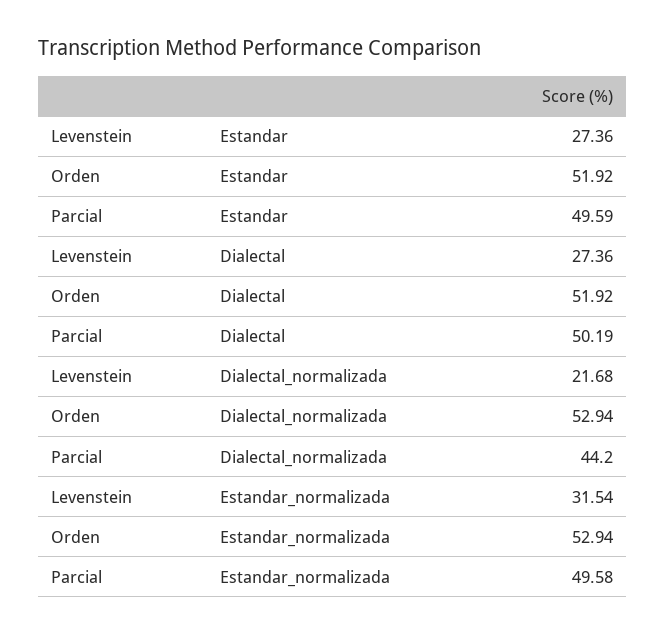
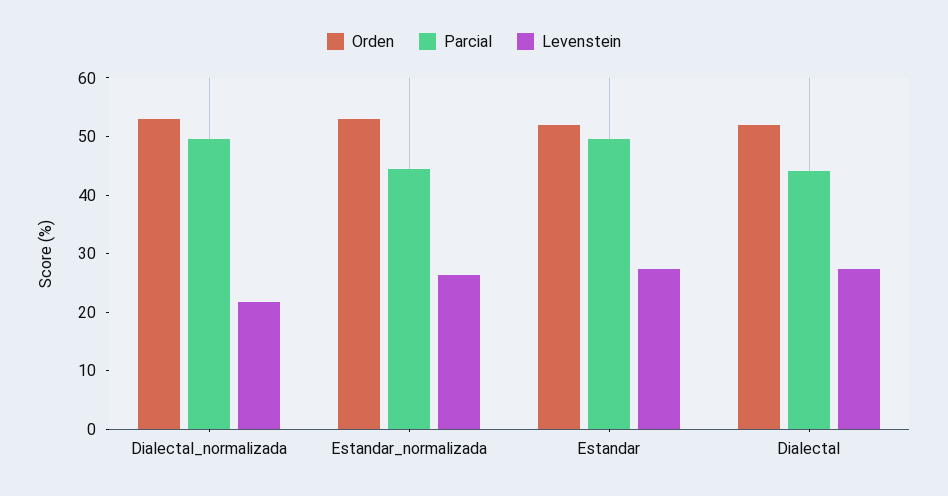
Parcial, Dialectal: 50.19 -> 44
Parcial, Dialectal_normalizada: 44.2 -> 50
Levenstein, Estandar_normalizada: 31.54 -> 26
Parcial, Estandar_normalizada: 49.58 -> 44

